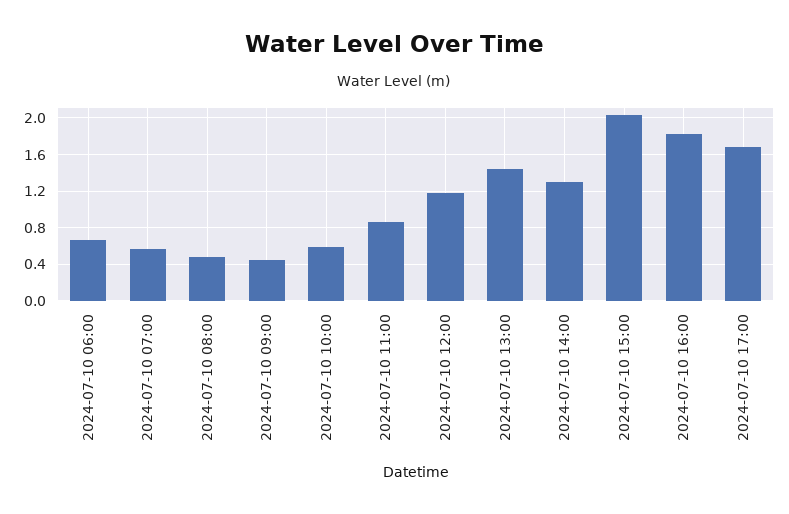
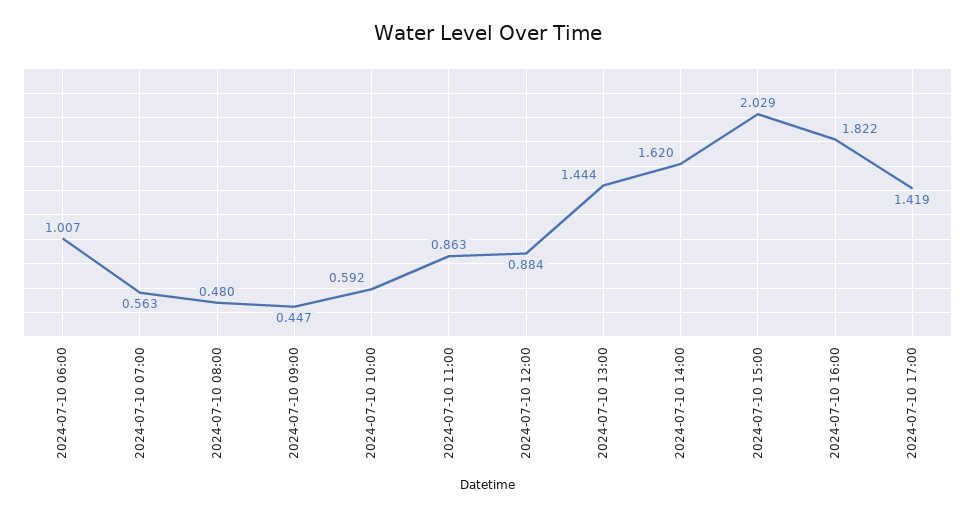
2024-07-10 06:00: 0.7 -> 1.007
2024-07-10 12:00: 1.2 -> 0.884
2024-07-10 14:00: 1.3 -> 1.62
2024-07-10 17:00: 1.7 -> 1.419

